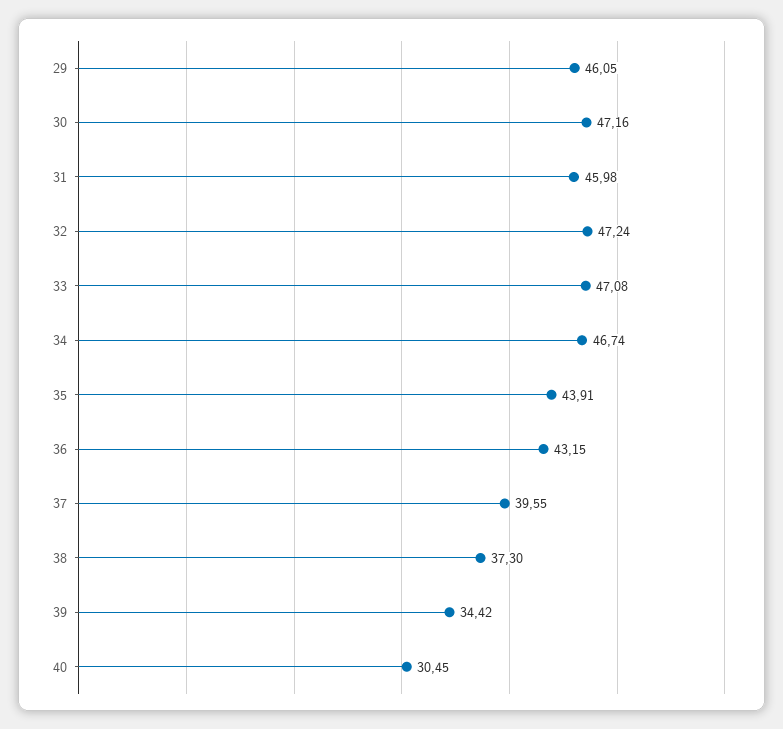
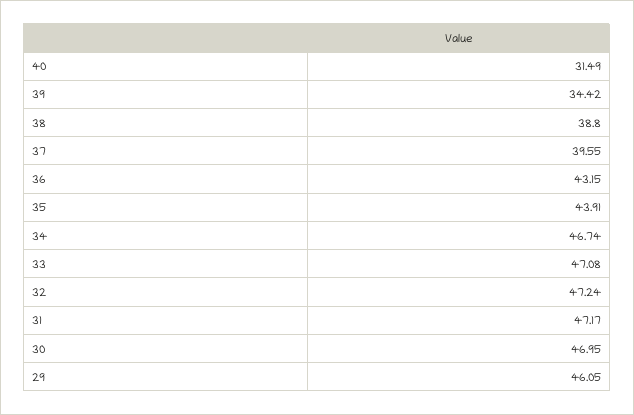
30: 47.16 -> 46.95
31: 45.98 -> 47.17
38: 37.3 -> 38.8
40: 30.45 -> 31.49

